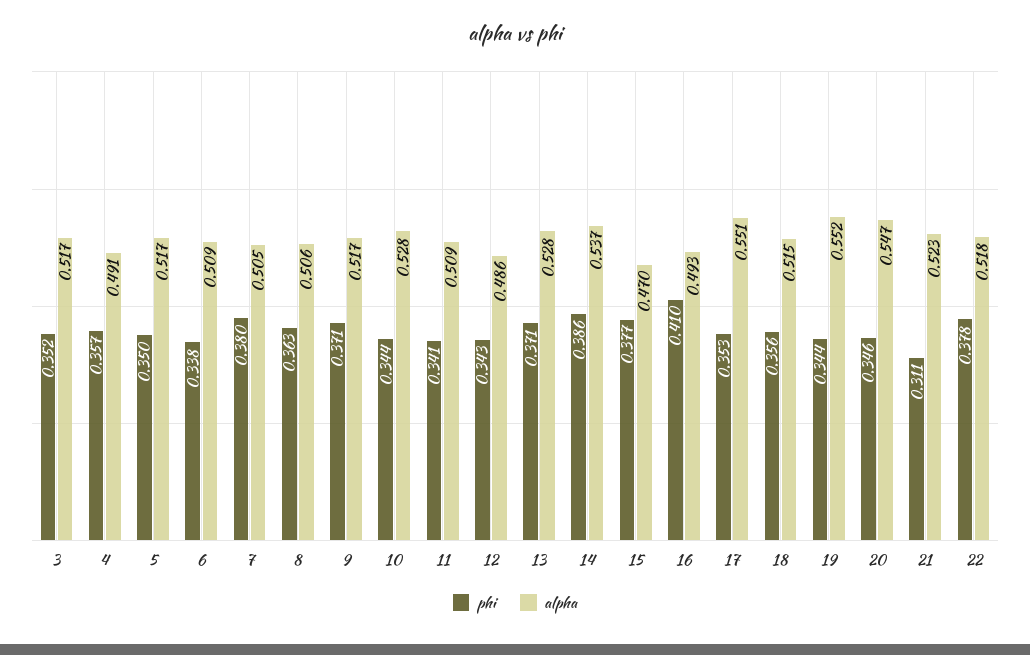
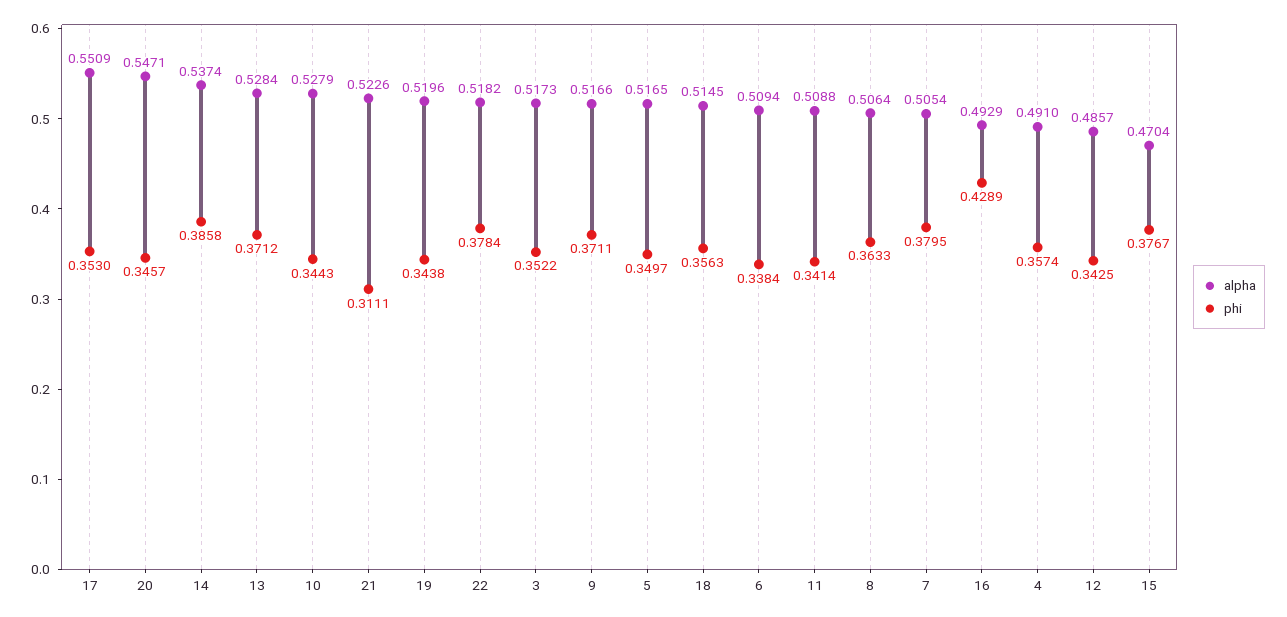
phi, 16: 0.41 -> 0.4289
alpha, 19: 0.552 -> 0.5196

